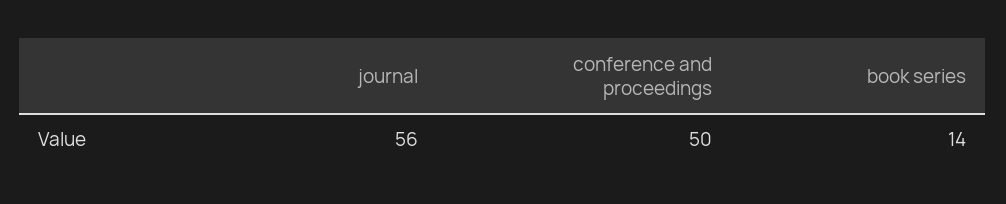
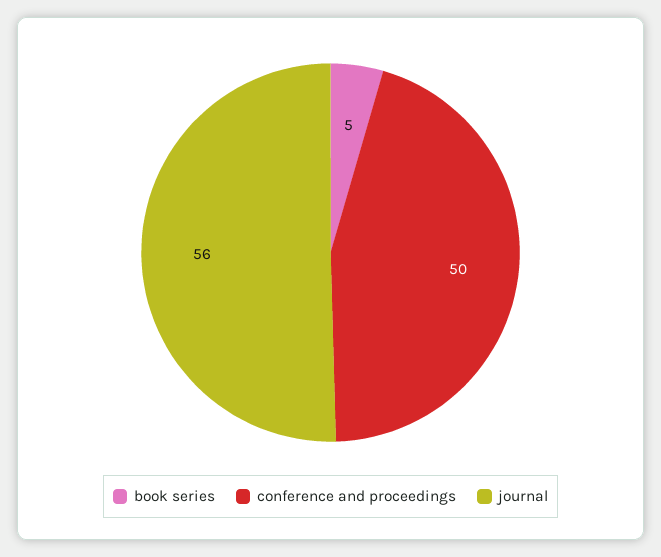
book series: 14 -> 5

